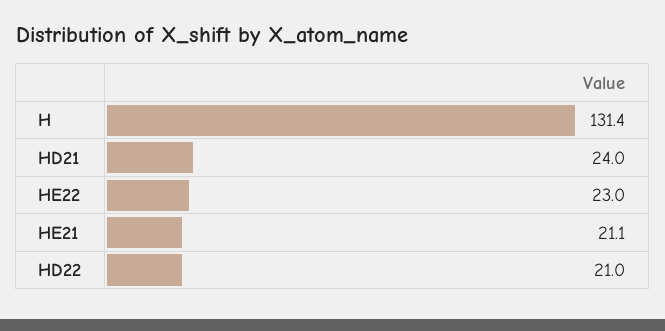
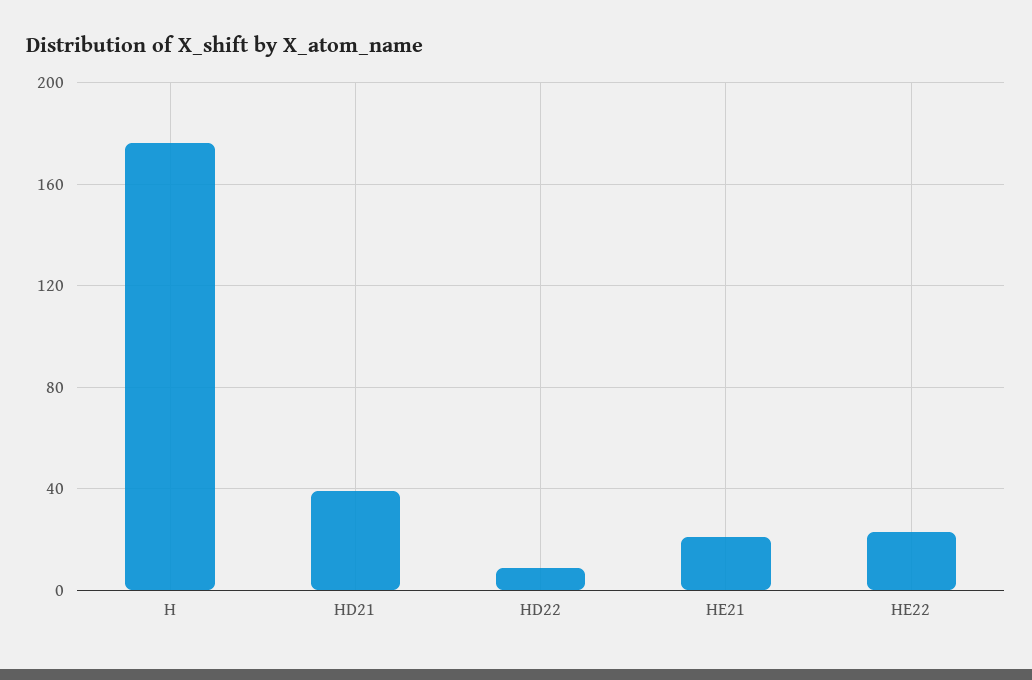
H: 131.4 -> 175
HD21: 24 -> 40
HD22: 21 -> 10

